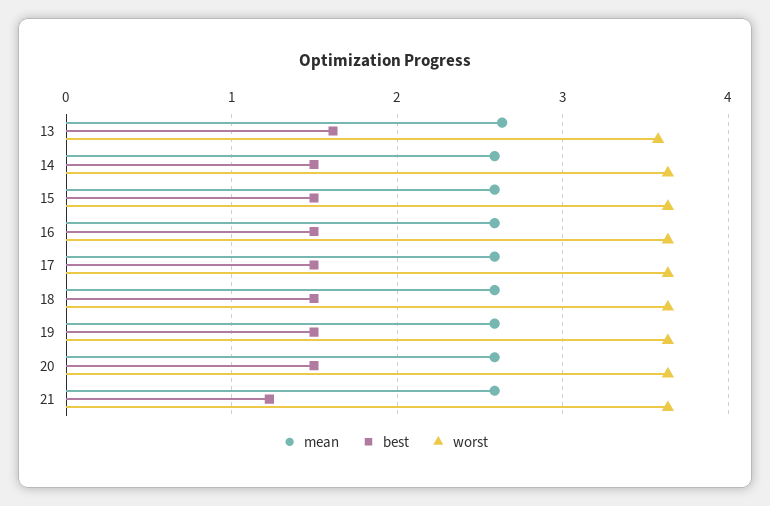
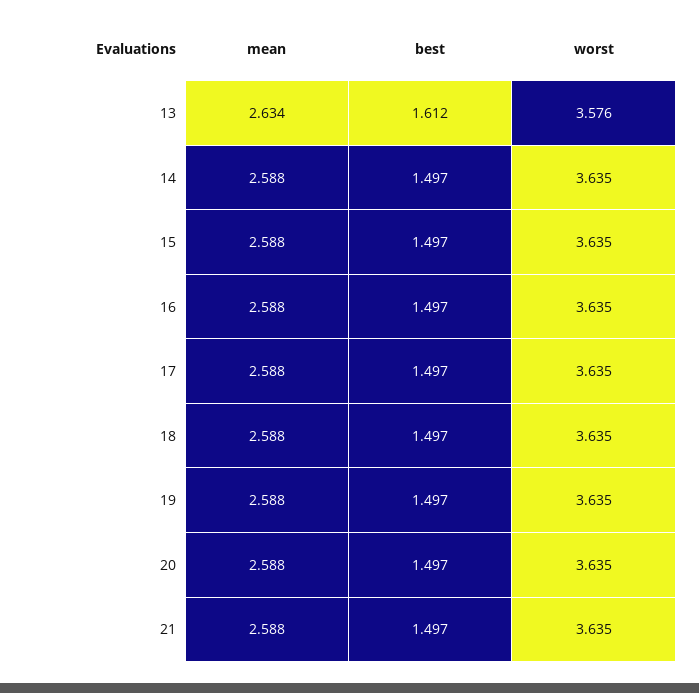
best, 21: 1.2 -> 1.497

